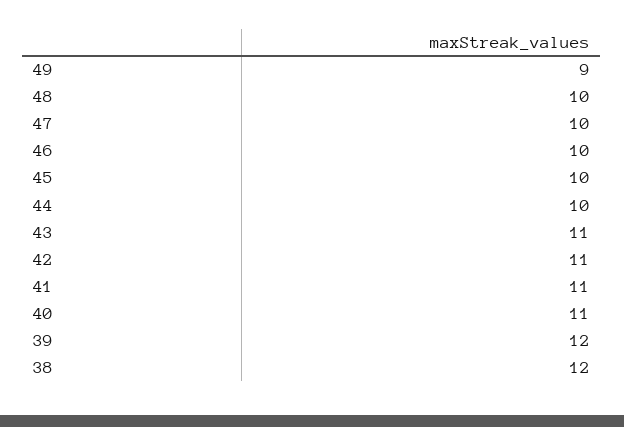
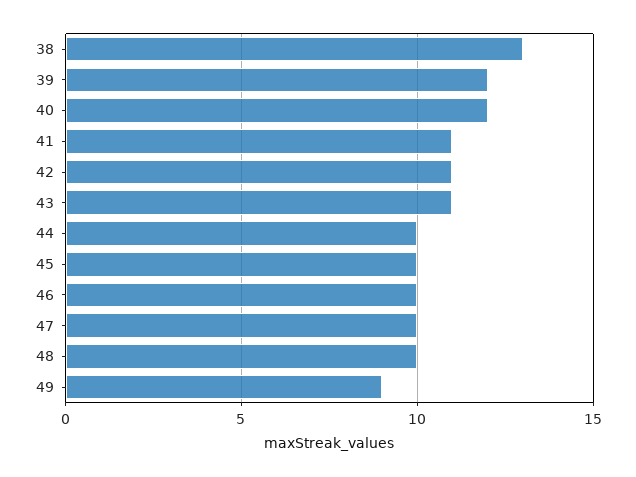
40: 11 -> 12
38: 12 -> 13

